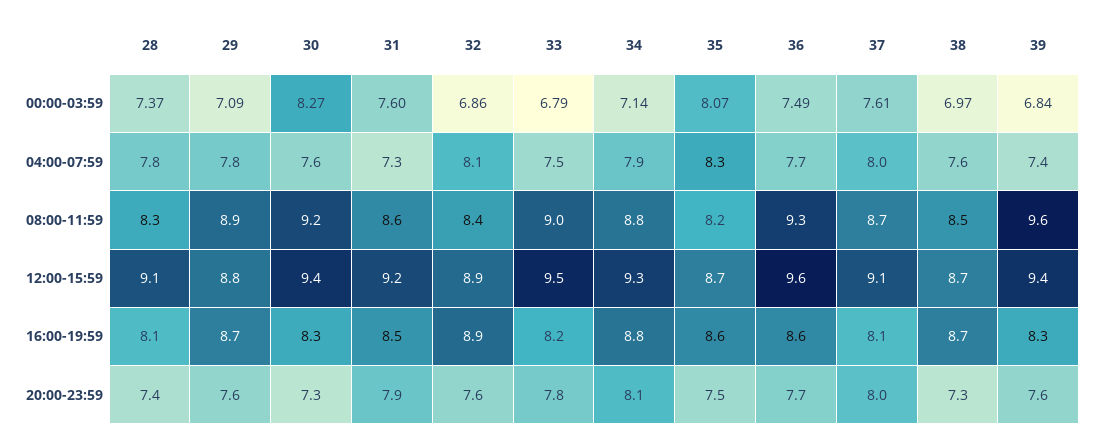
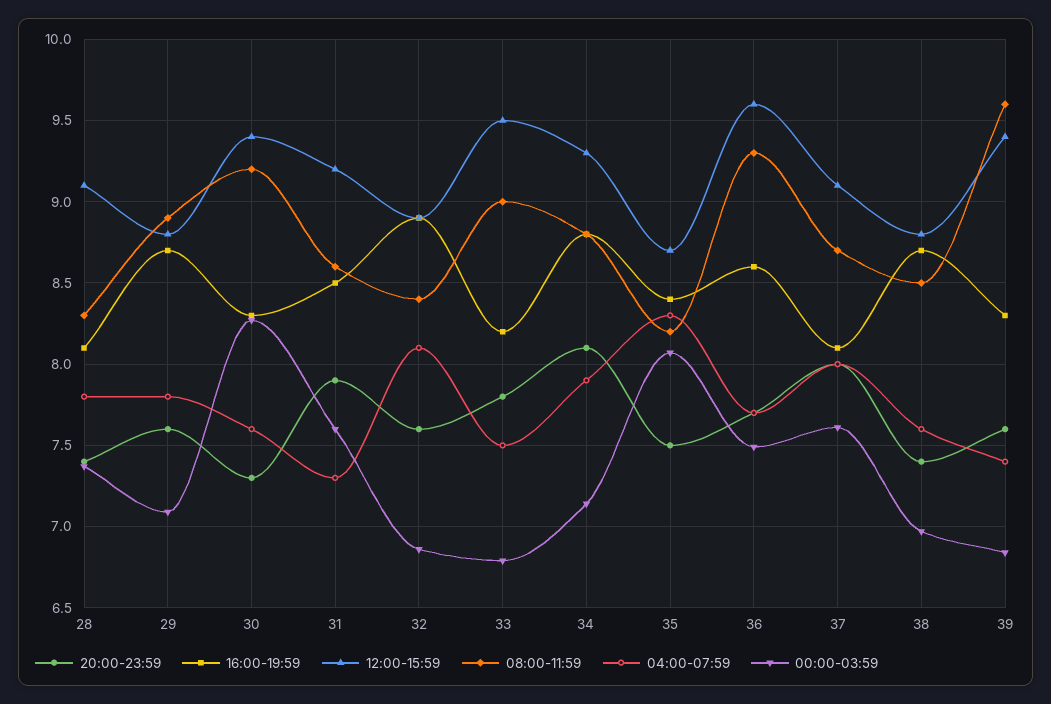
12:00-15:59, 38: 8.7 -> 8.8
16:00-19:59, 35: 8.6 -> 8.4
20:00-23:59, 38: 7.3 -> 7.4

